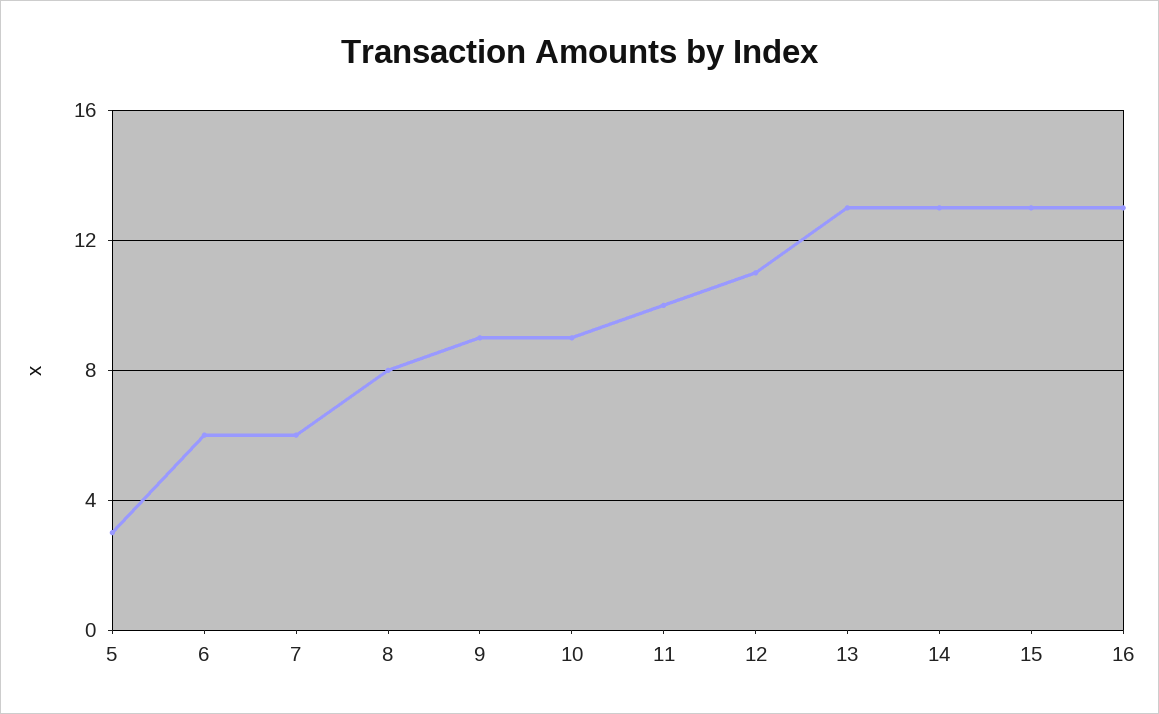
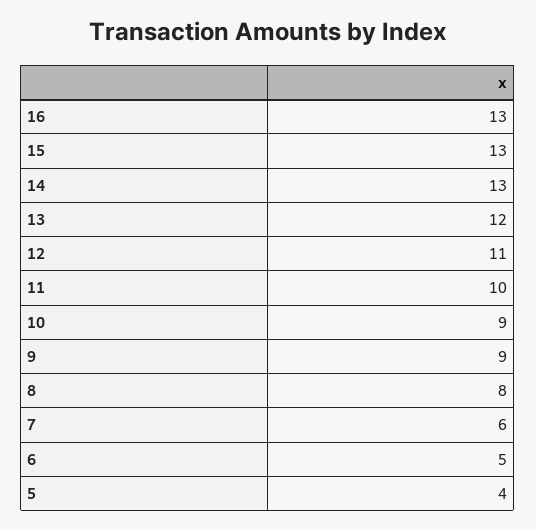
5: 3 -> 4
6: 6 -> 5
13: 13 -> 12

